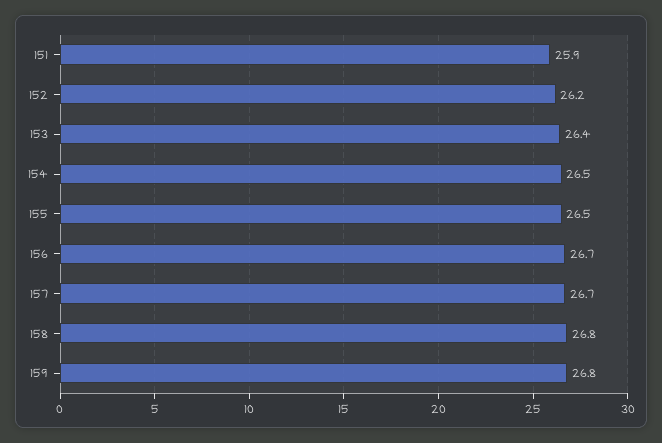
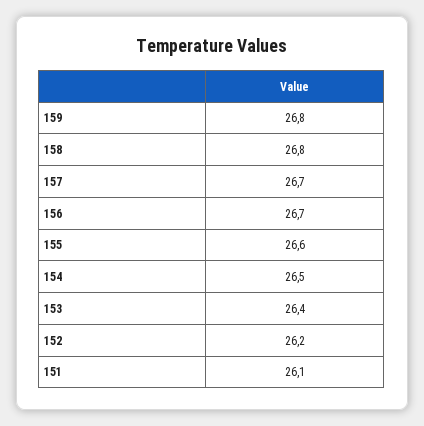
151: 25.9 -> 26.1
155: 26.5 -> 26.6

